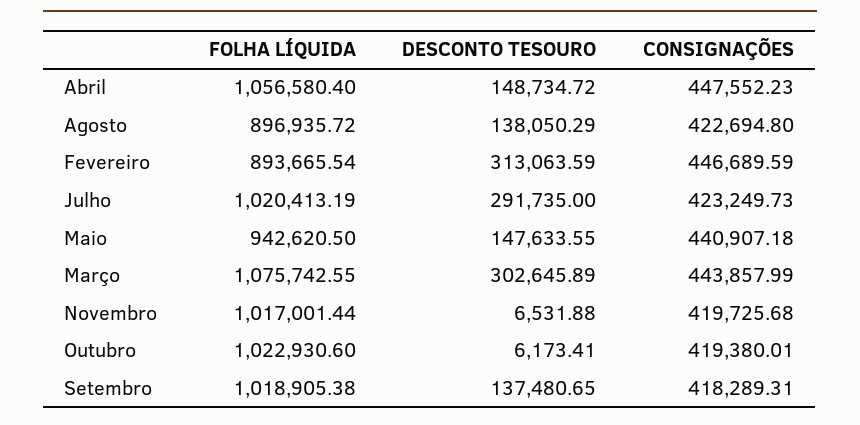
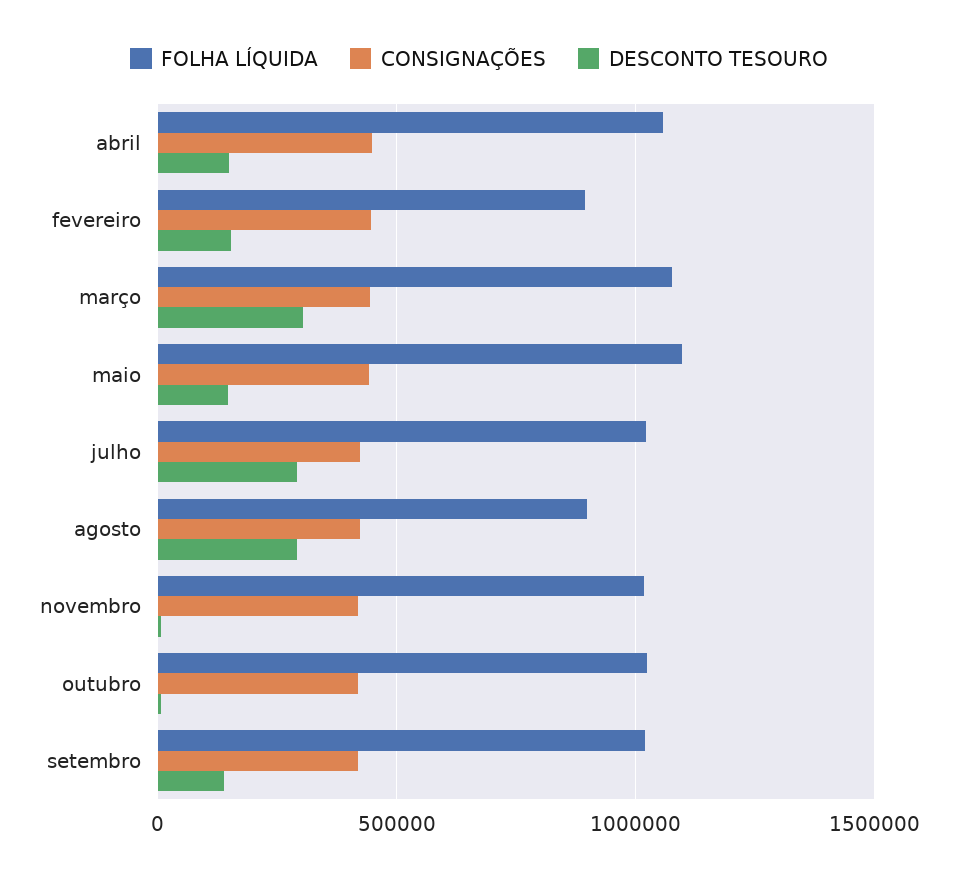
DESCONTO TESOURO, Agosto: 138050.29 -> 300000
DESCONTO TESOURO, Fevereiro: 313063.59 -> 150000
FOLHA LÍQUIDA, Maio: 942620.5 -> 1100000

